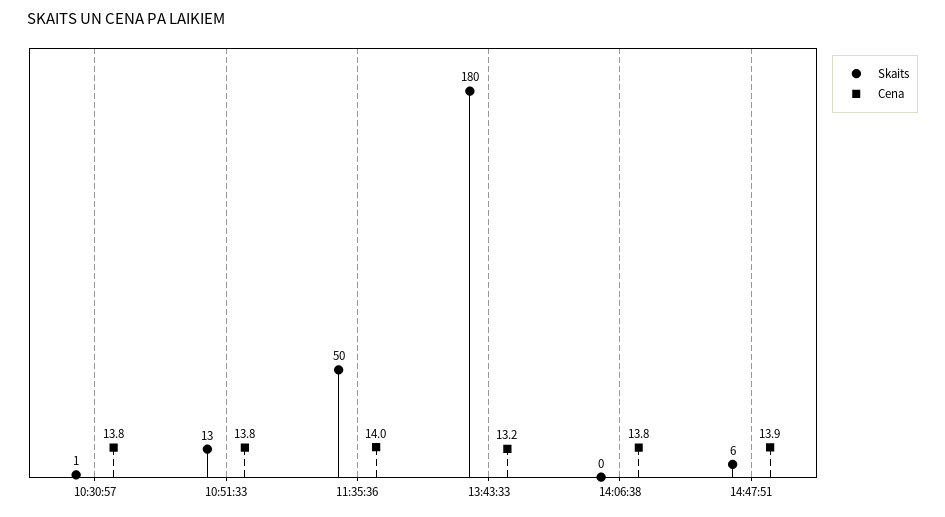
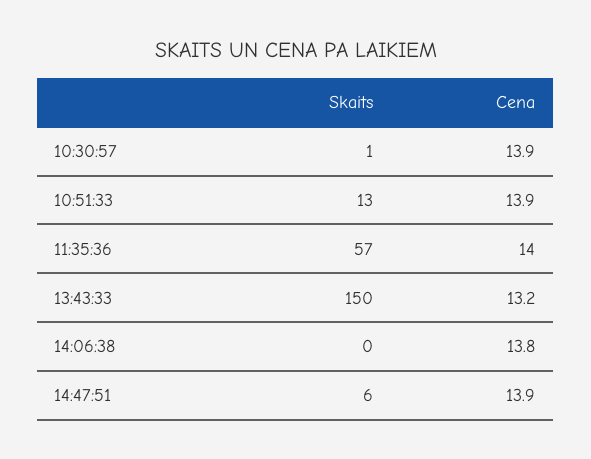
Cena, 10:30:57: 13.8 -> 13.9
Cena, 10:51:33: 13.8 -> 13.9
Skaits, 11:35:36: 50 -> 57
Skaits, 13:43:33: 180 -> 150

